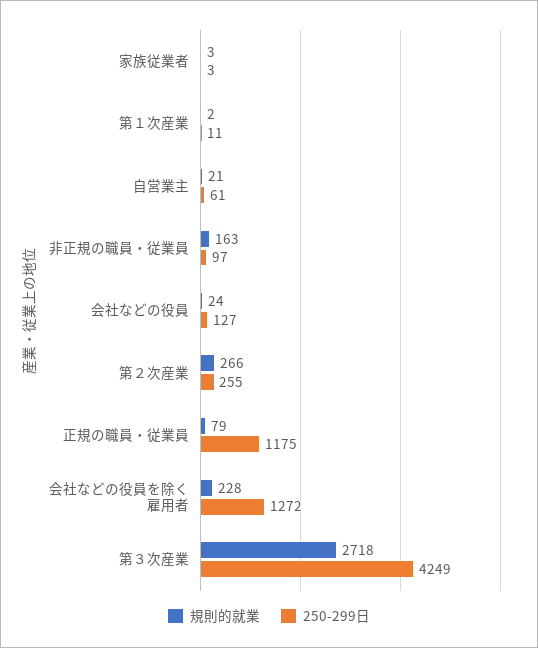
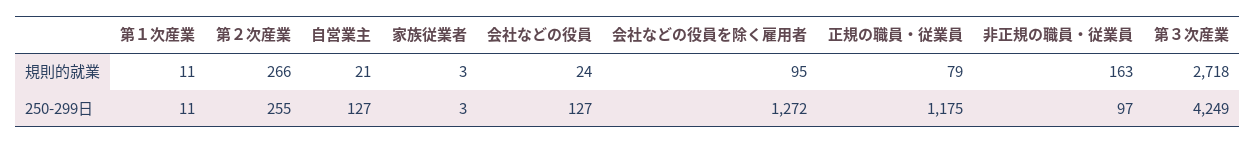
規則的就業, 第１次産業: 2 -> 11
250-299日, 自営業主: 61 -> 127
規則的就業, 会社などの役員を除く雇用者: 228 -> 95

